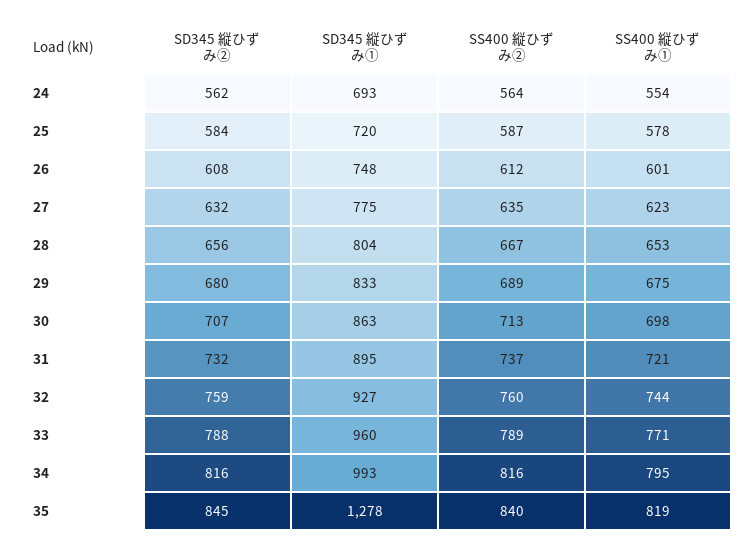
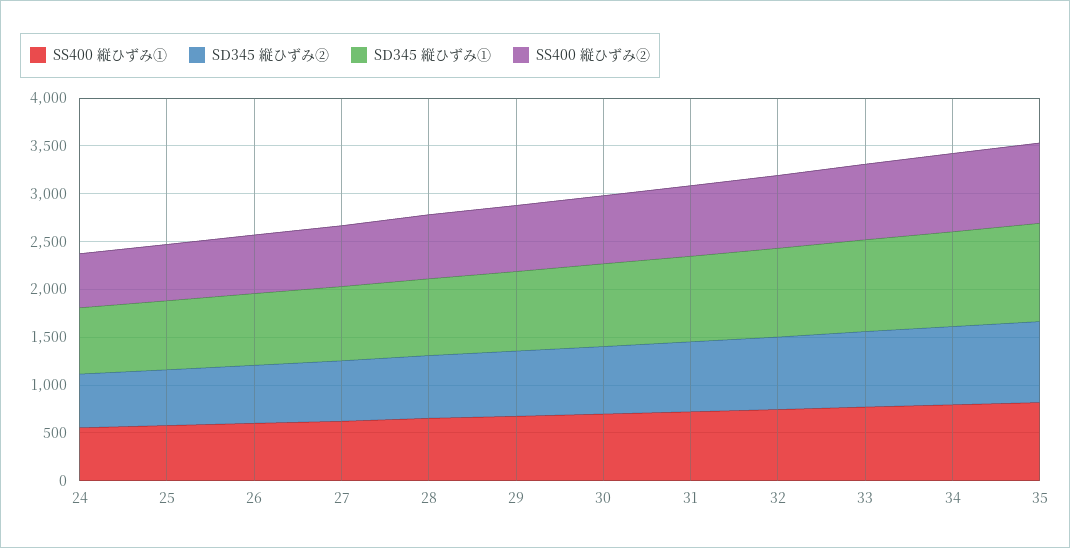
SD345 縦ひずみ①, 35: 1278 -> 1000

